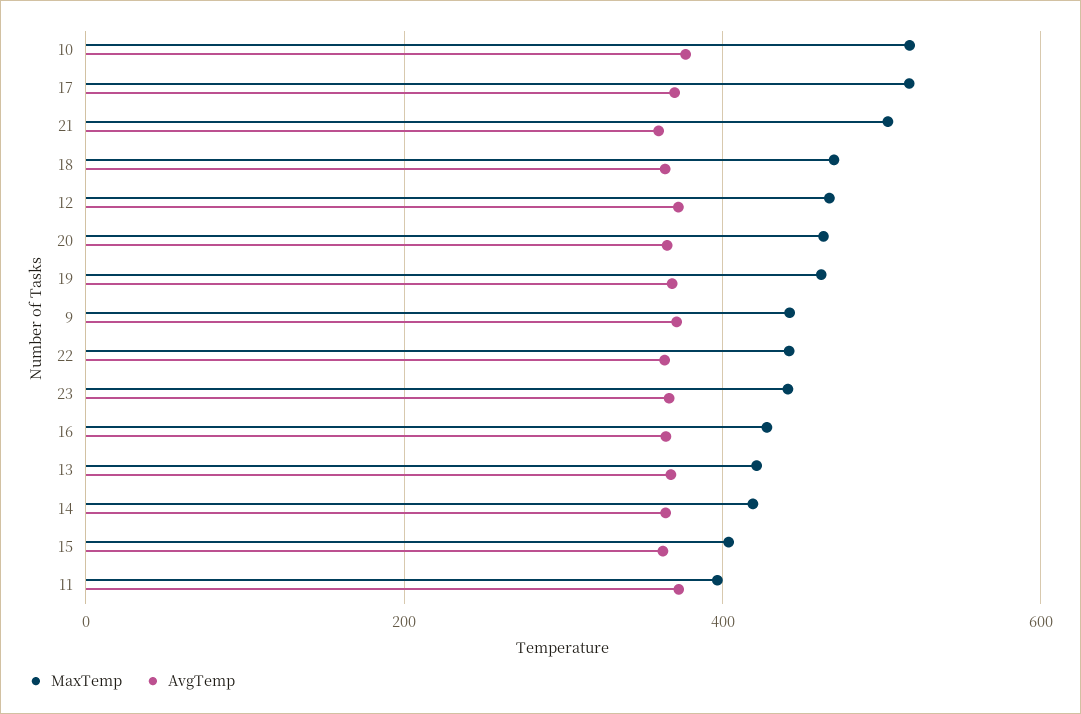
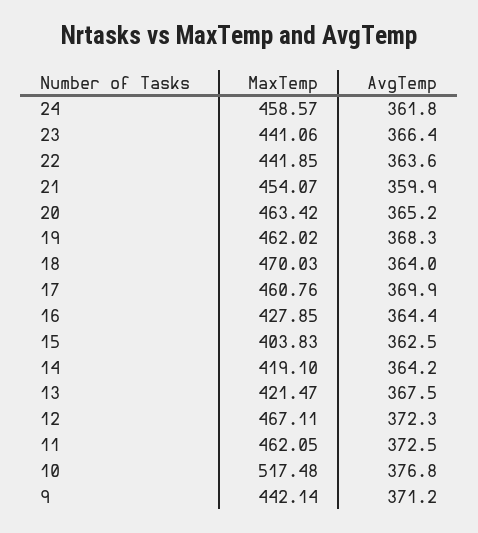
MaxTemp, 17: 520 -> 460.76
MaxTemp, 21: 500 -> 454.07
MaxTemp, 11: 400 -> 462.05
MaxTemp, 24: none -> 458.57
AvgTemp, 24: none -> 361.8

